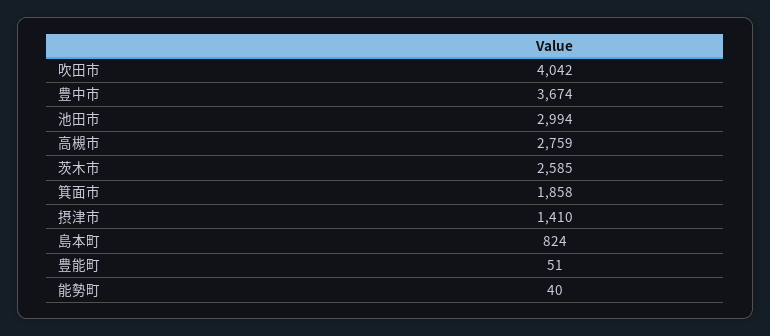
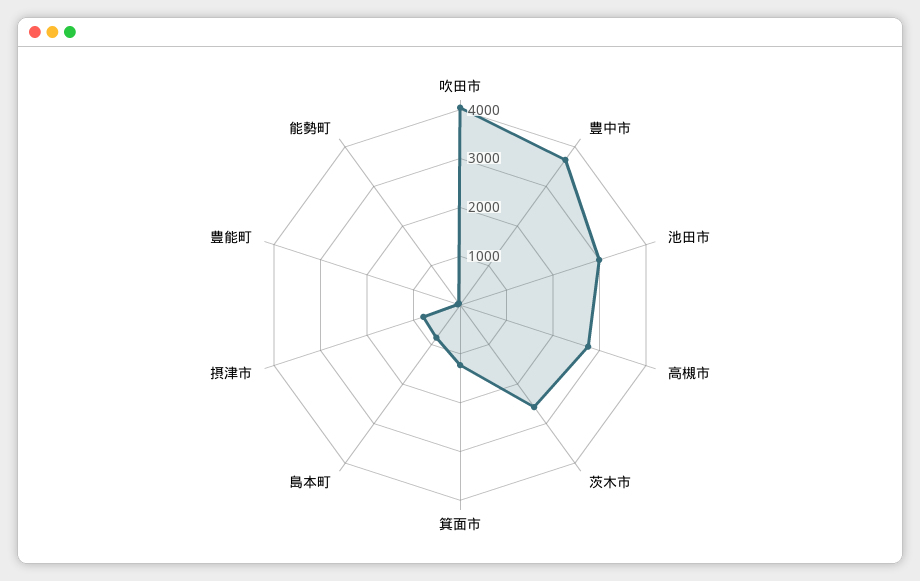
箕面市: 1858 -> 1200
摂津市: 1410 -> 800

